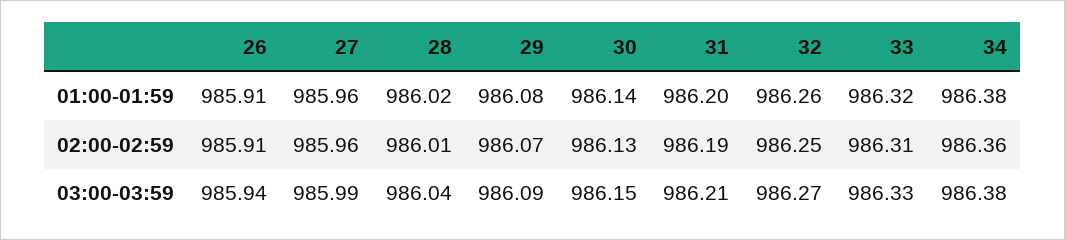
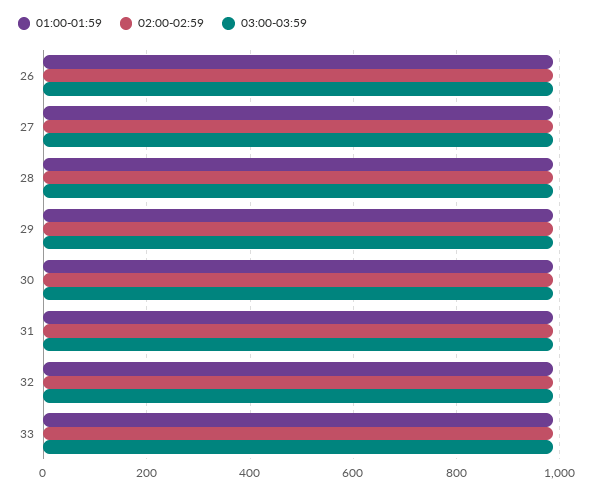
01:00-01:59, 34: 986.38 -> none
02:00-02:59, 34: 986.36 -> none
03:00-03:59, 34: 986.38 -> none

